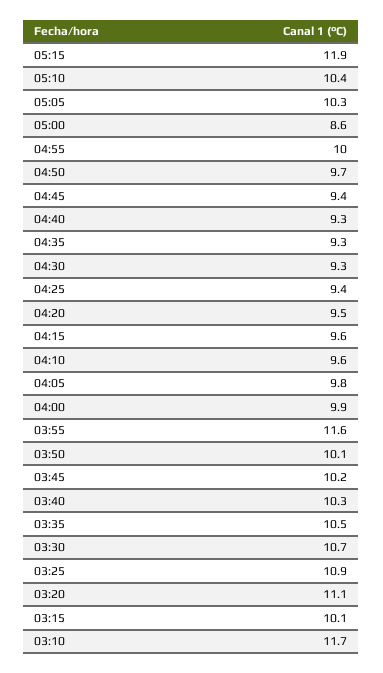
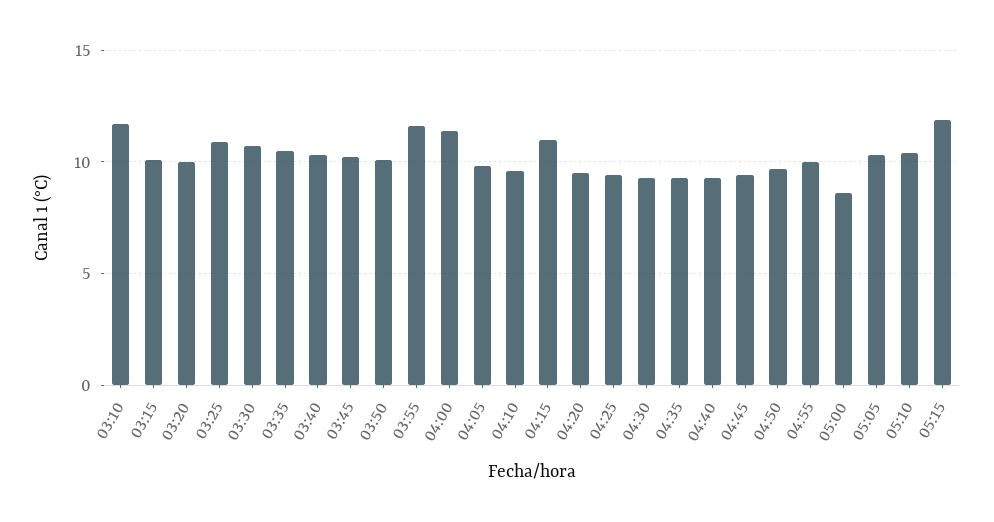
04:15: 9.6 -> 11
04:00: 9.9 -> 11.5
03:20: 11.1 -> 10

